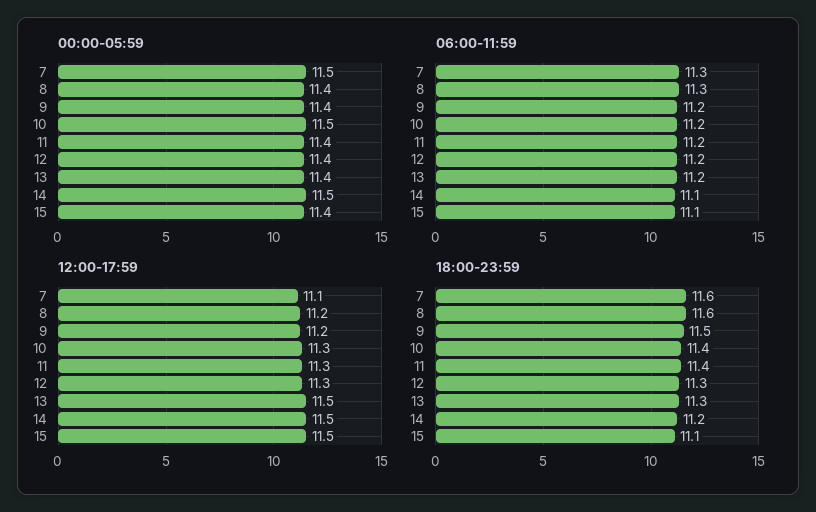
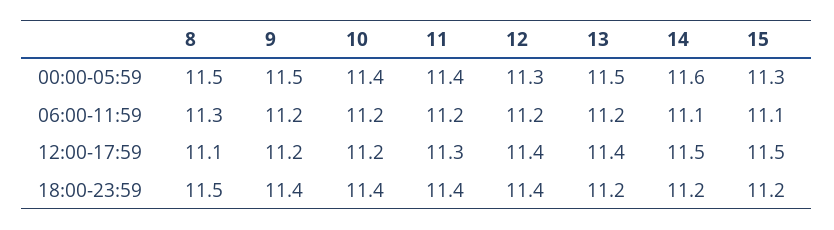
00:00-05:59, 7: 11.5 -> none
00:00-05:59, 8: 11.4 -> 11.5
00:00-05:59, 9: 11.4 -> 11.5
00:00-05:59, 10: 11.5 -> 11.4
00:00-05:59, 12: 11.4 -> 11.3
00:00-05:59, 13: 11.4 -> 11.5
00:00-05:59, 14: 11.5 -> 11.6
00:00-05:59, 15: 11.4 -> 11.3
06:00-11:59, 7: 11.3 -> none
12:00-17:59, 7: 11.1 -> none
12:00-17:59, 8: 11.2 -> 11.1
12:00-17:59, 10: 11.3 -> 11.2
12:00-17:59, 12: 11.3 -> 11.4
12:00-17:59, 13: 11.5 -> 11.4
18:00-23:59, 7: 11.6 -> none
18:00-23:59, 8: 11.6 -> 11.5
18:00-23:59, 9: 11.5 -> 11.4
18:00-23:59, 12: 11.3 -> 11.4
18:00-23:59, 13: 11.3 -> 11.2
18:00-23:59, 15: 11.1 -> 11.2

